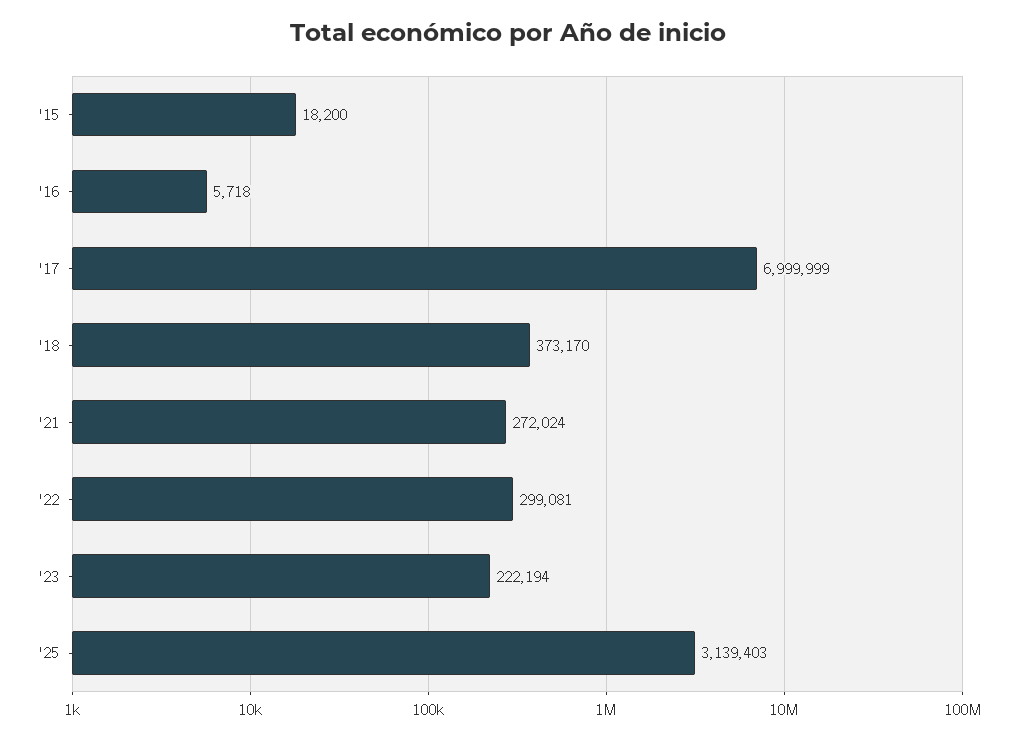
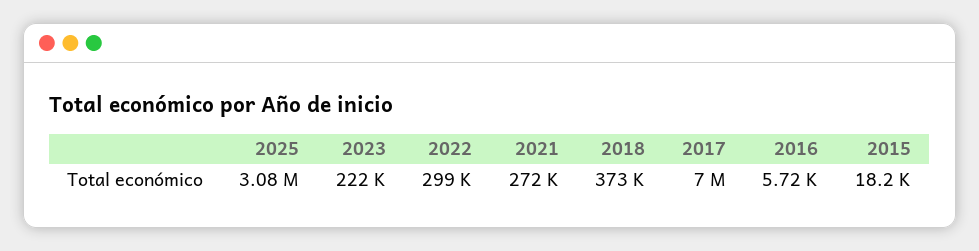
'25: 3139403 -> 3080000

